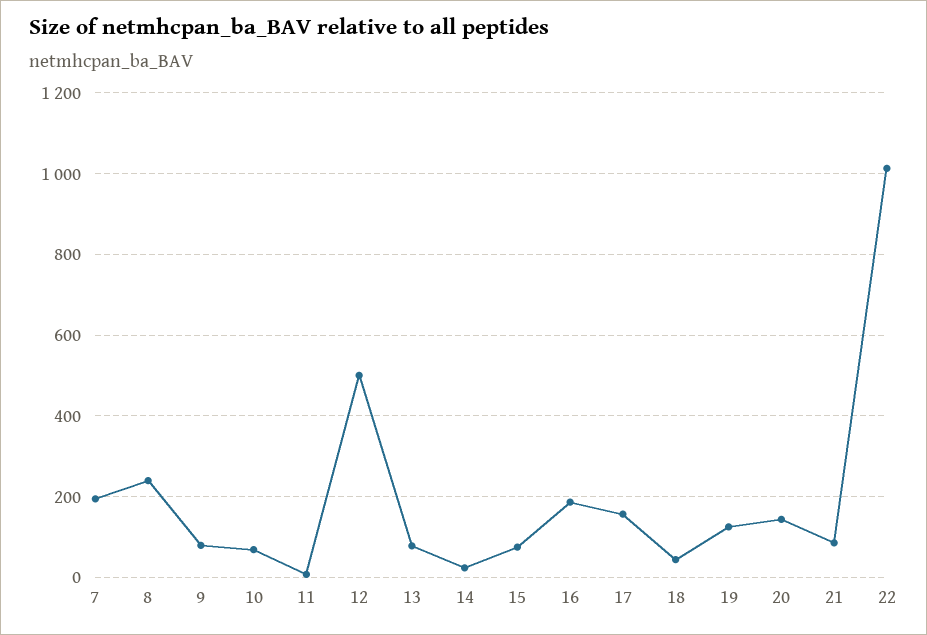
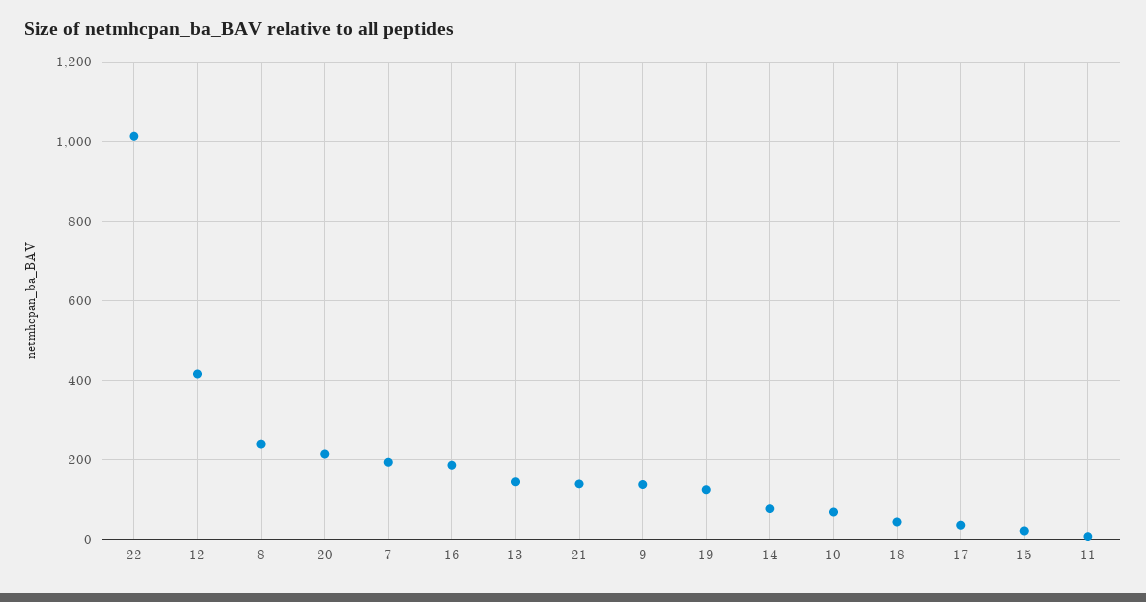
9: 80 -> 140
12: 500 -> 420
13: 80 -> 140
14: 20 -> 80
15: 80 -> 20
17: 160 -> 40
20: 140 -> 220
21: 80 -> 140

